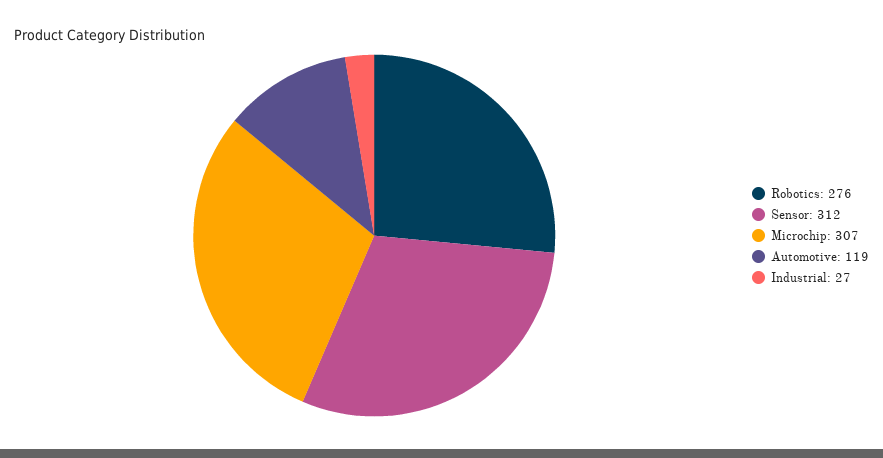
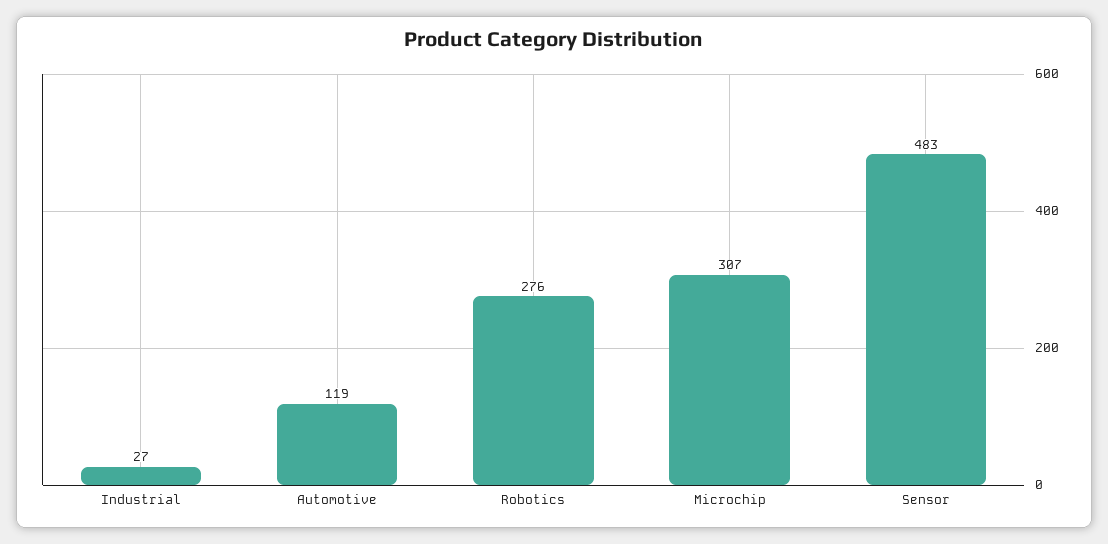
Sensor: 312 -> 483

